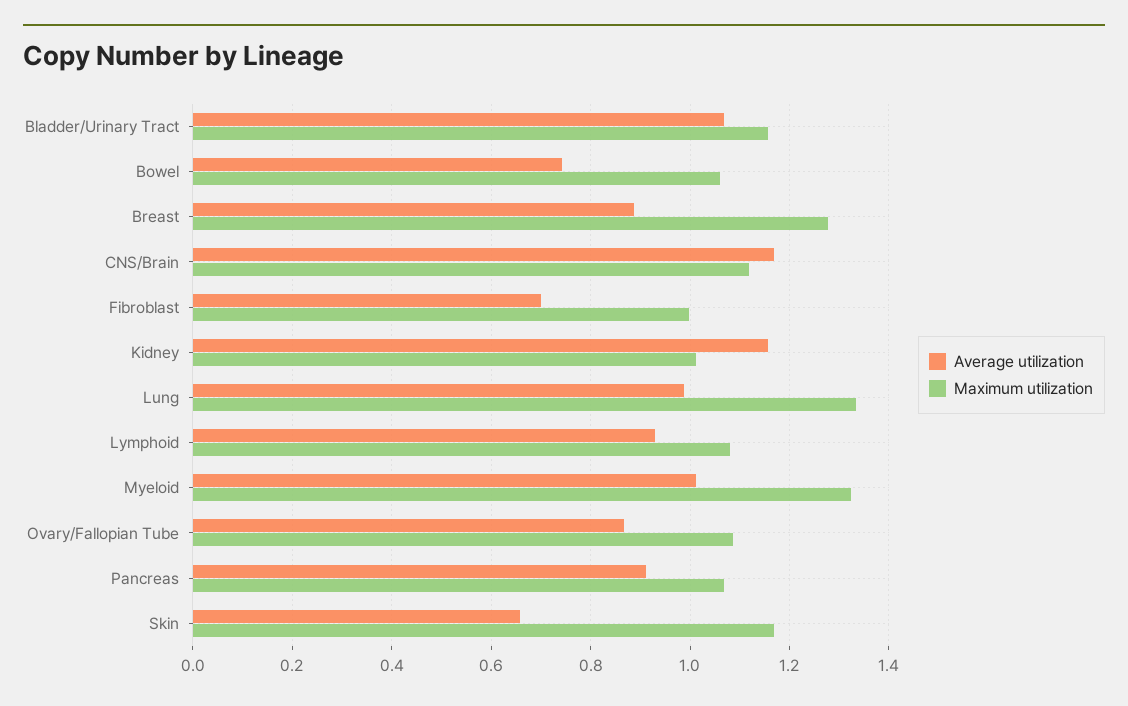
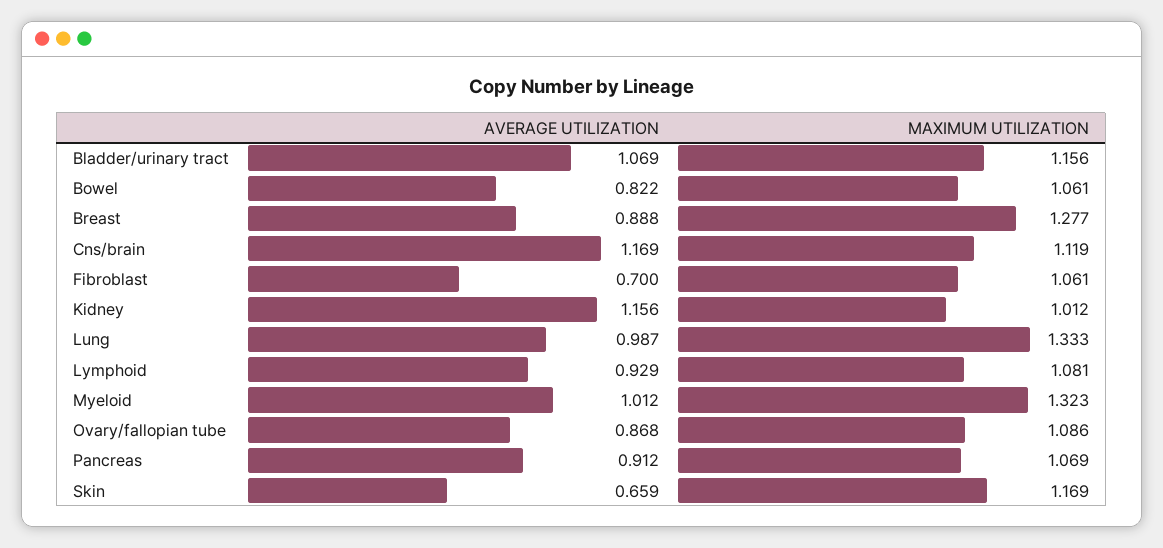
Average utilization, Bowel: 0.74 -> 0.822
Maximum utilization, Fibroblast: 1 -> 1.061

